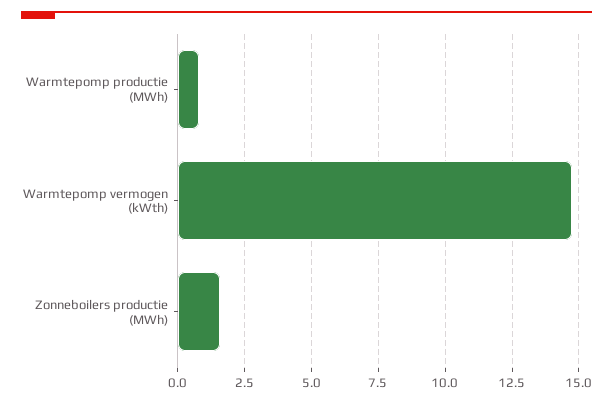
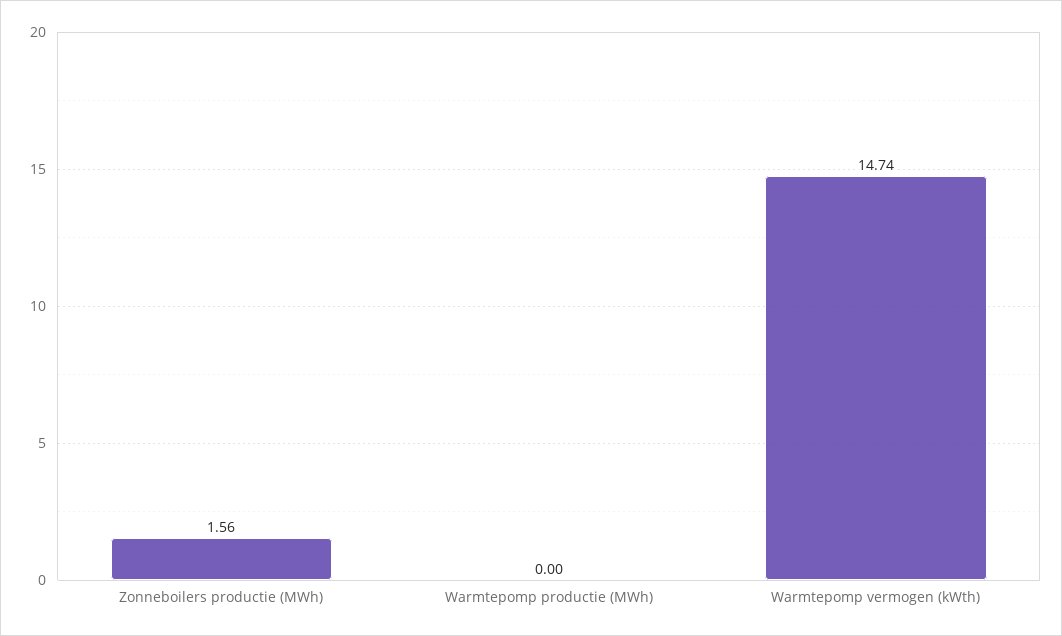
Warmtepomp productie (MWh): 0.75 -> 0

